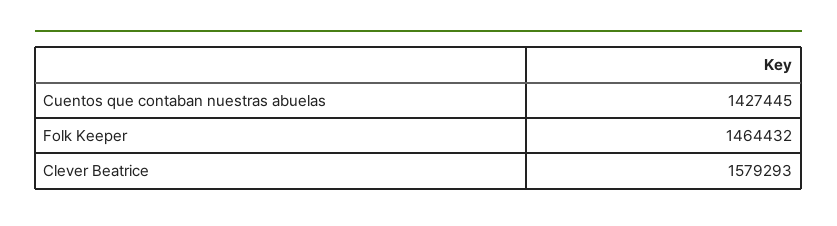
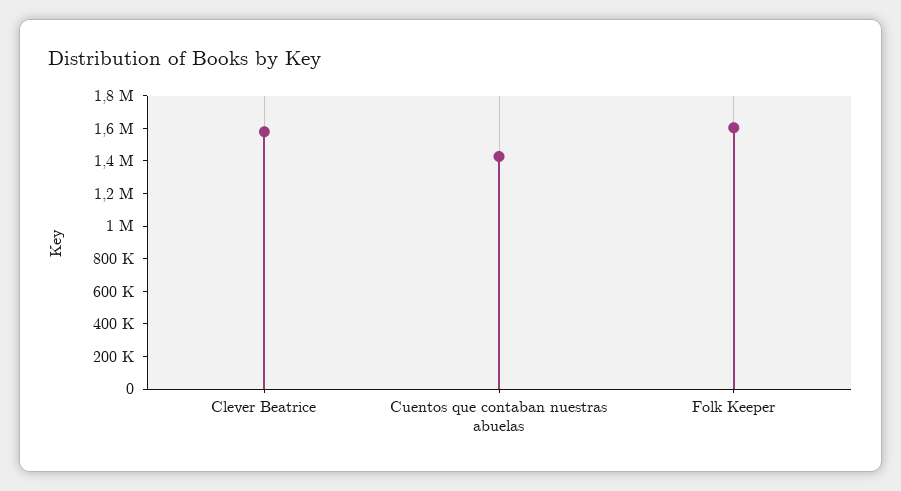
Folk Keeper: 1464432 -> 1600000

